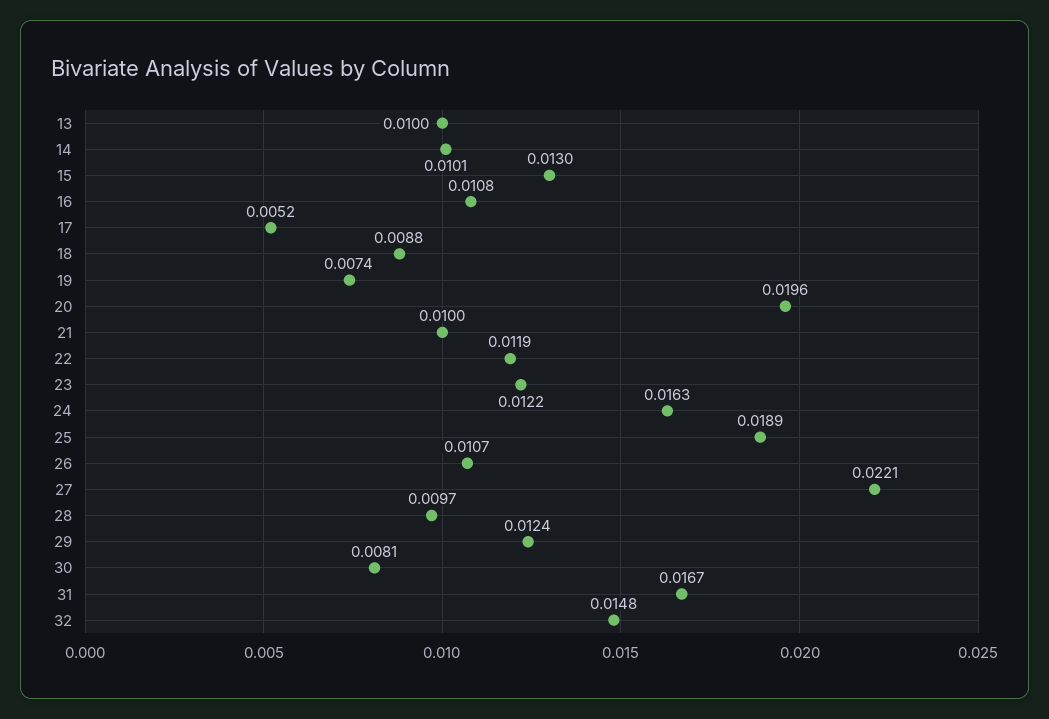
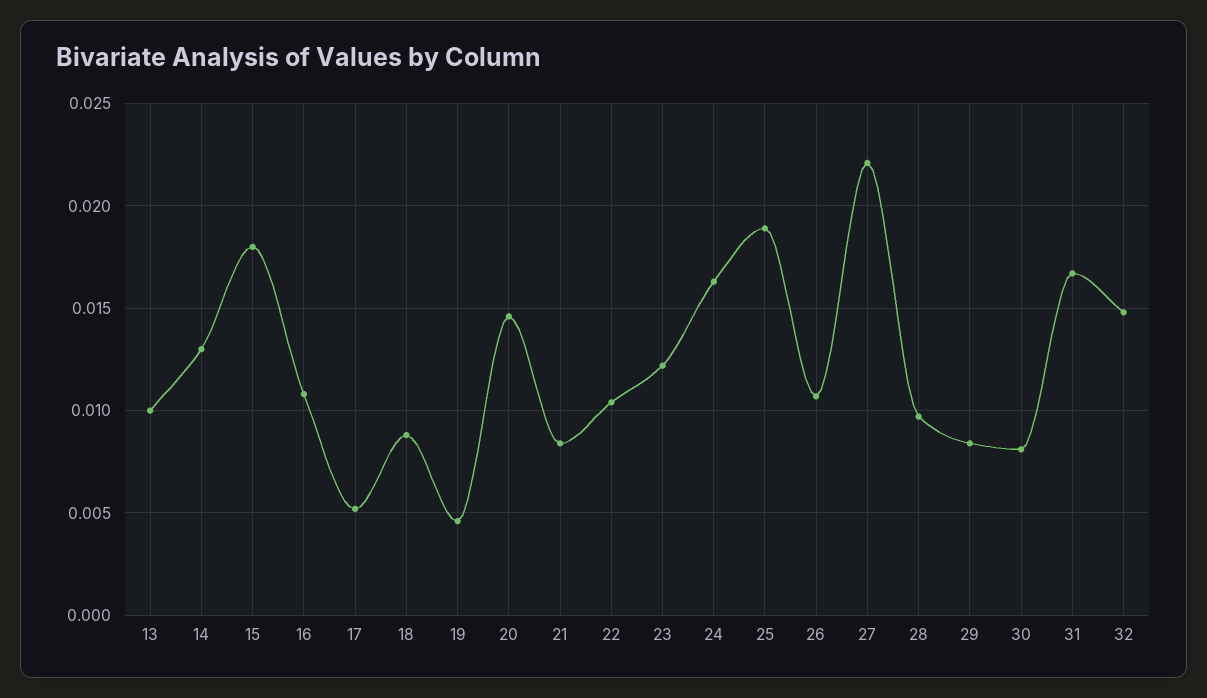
14: 0.0101 -> 0.013
15: 0.013 -> 0.018
19: 0.0074 -> 0.0045
20: 0.0196 -> 0.0145
21: 0.01 -> 0.0085
22: 0.0119 -> 0.0105
29: 0.0124 -> 0.0085

